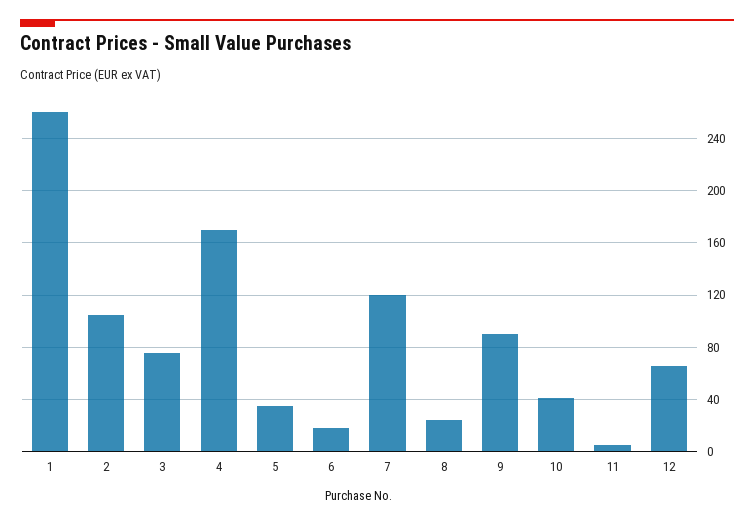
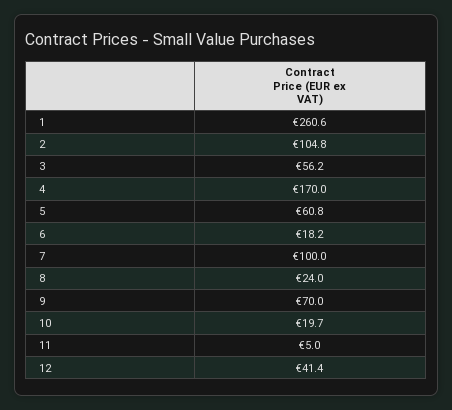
3: 75 -> 56.2
5: 35 -> 60.8
7: 120 -> 100
9: 90 -> 70
10: 40 -> 19.7
12: 65 -> 41.4

